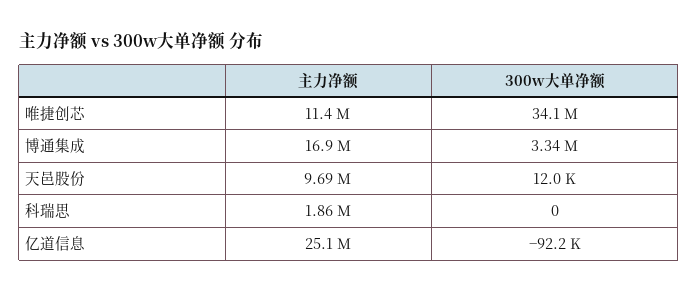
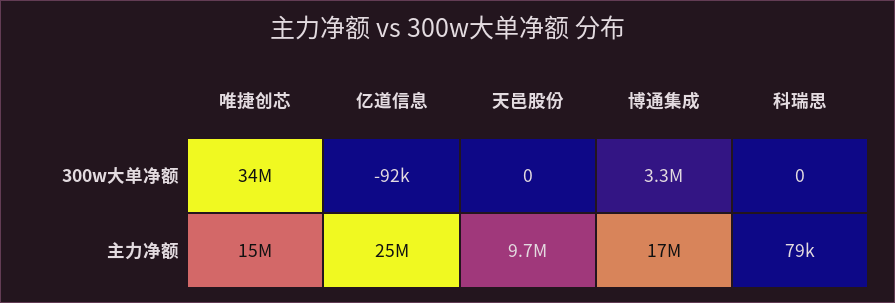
主力净额, 唯捷创芯: 11400000 -> 15000000
300w大单净额, 天邑股份: 12000 -> 0
主力净额, 科瑞思: 1860000 -> 79000

